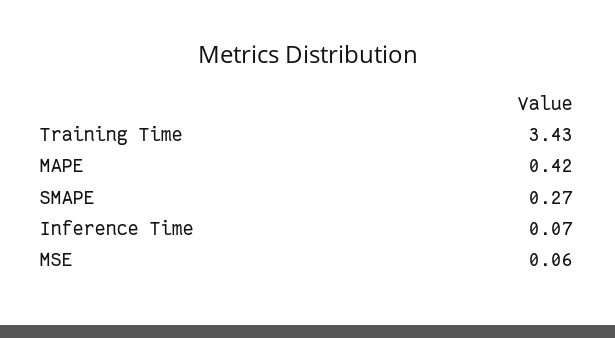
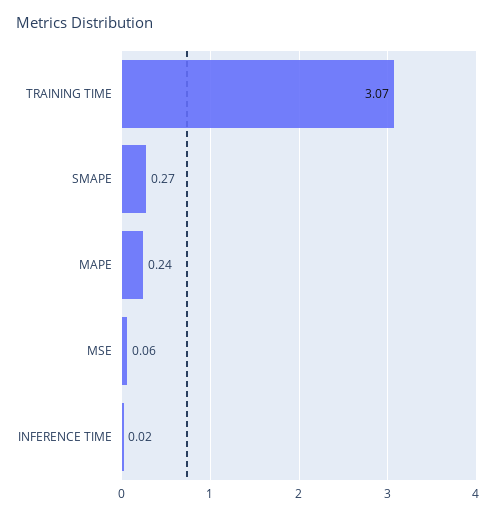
Training Time: 3.43 -> 3.07
MAPE: 0.42 -> 0.24
Inference Time: 0.07 -> 0.02

